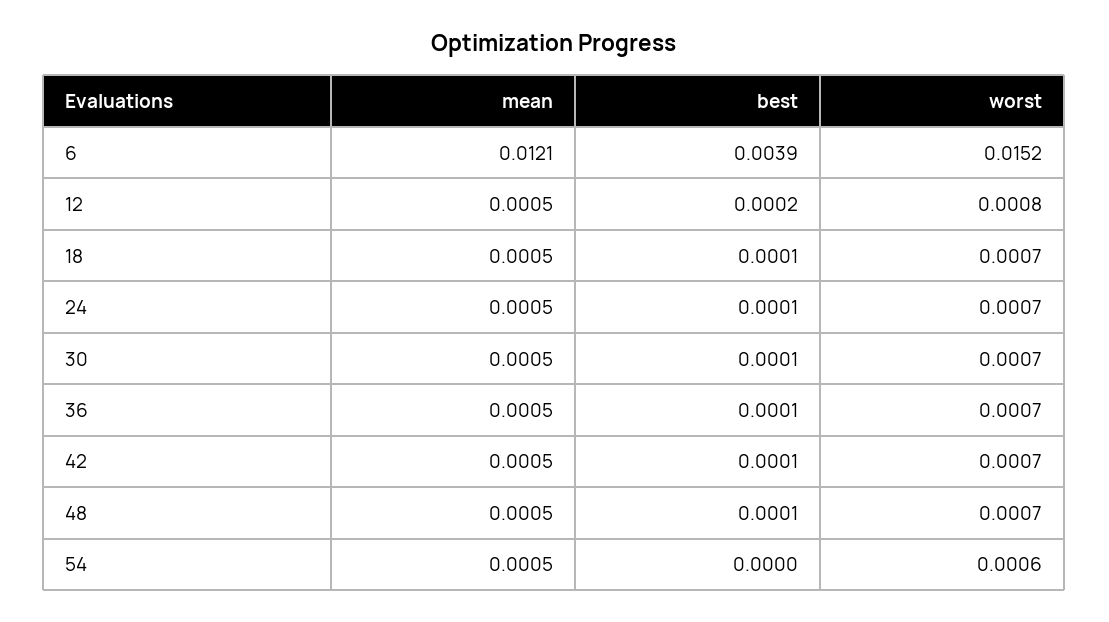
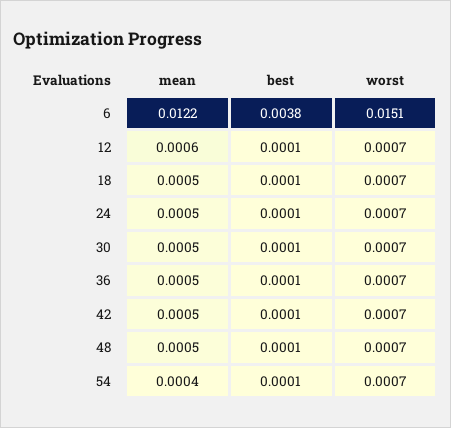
mean, 6: 0.0121 -> 0.0122
best, 6: 0.0039 -> 0.0038
worst, 6: 0.0152 -> 0.0151
mean, 12: 0.0005 -> 0.0006
best, 12: 0.0002 -> 0.0001
worst, 12: 0.0008 -> 0.0007
mean, 54: 0.0005 -> 0.0004
best, 54: 0 -> 0.0001
worst, 54: 0.0006 -> 0.0007

